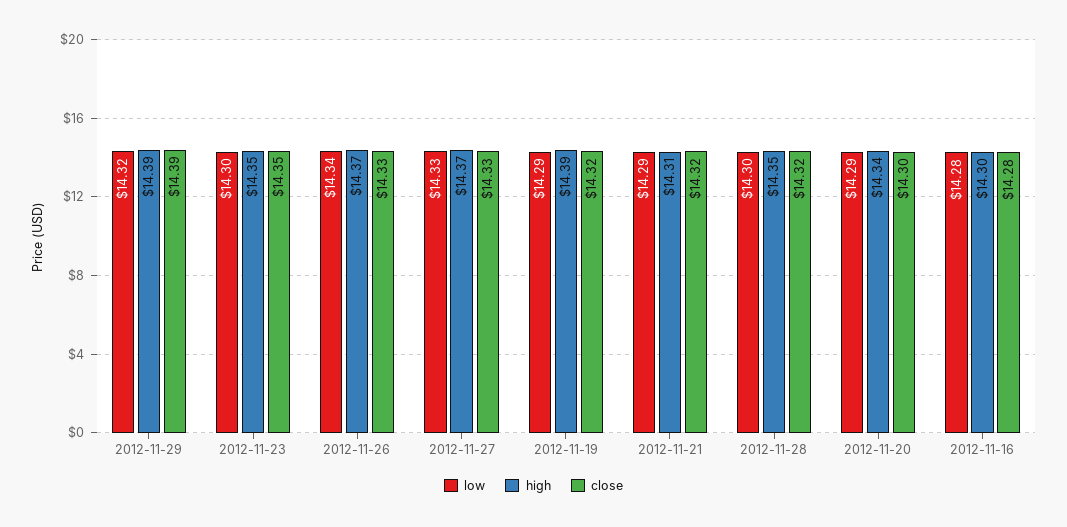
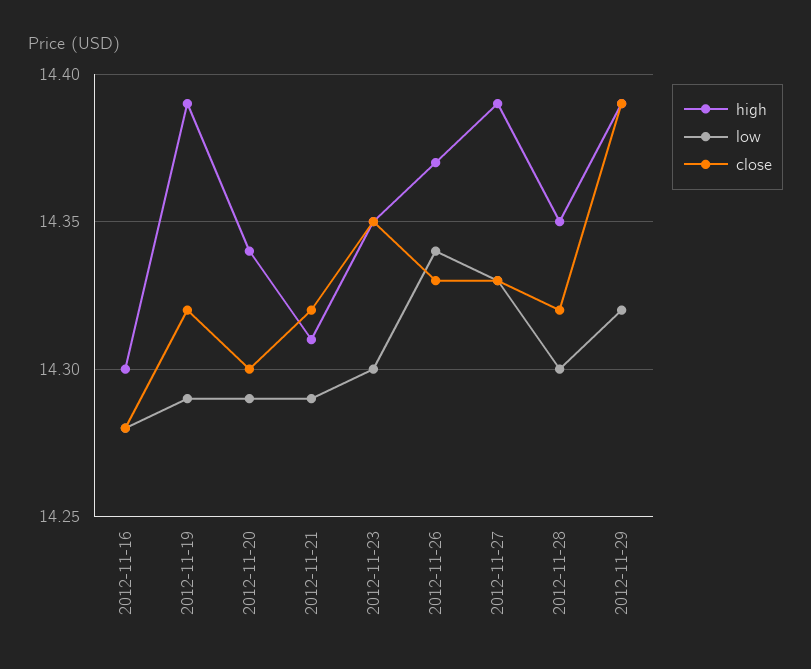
high, 2012-11-27: 14.37 -> 14.39

